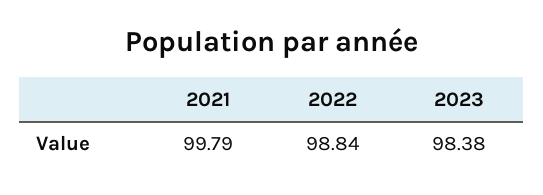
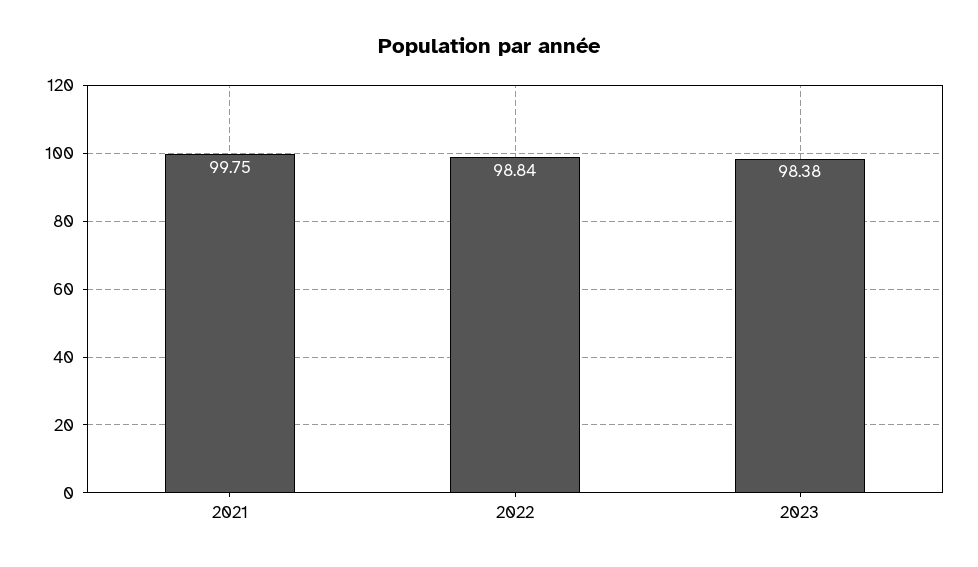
2021: 99.79 -> 99.75

